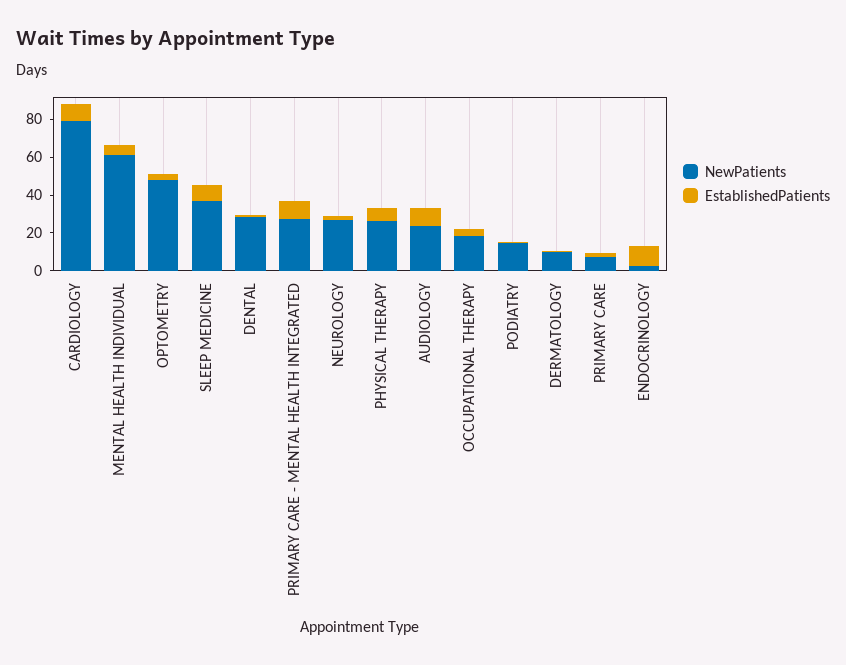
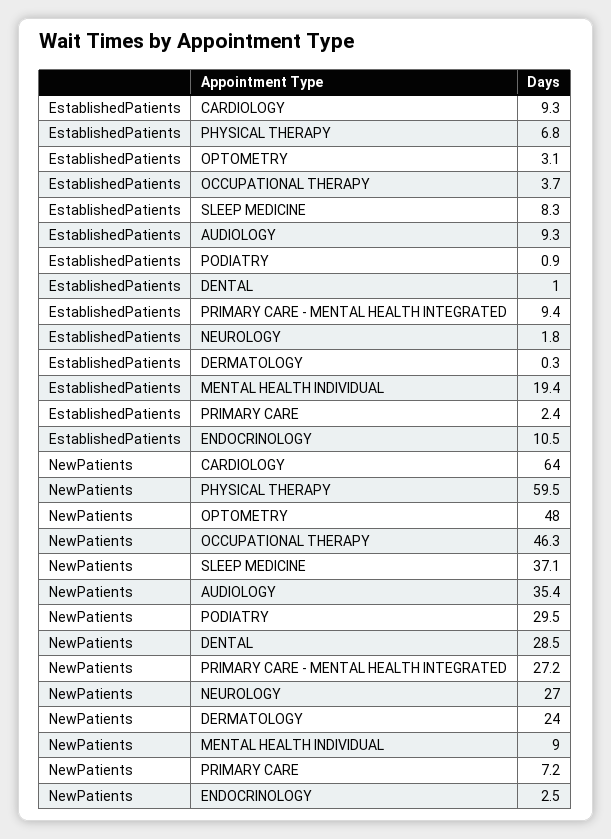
NewPatients, CARDIOLOGY: 80 -> 64
NewPatients, MENTAL HEALTH INDIVIDUAL: 60 -> 9
EstablishedPatients, MENTAL HEALTH INDIVIDUAL: 5 -> 19.4
NewPatients, PHYSICAL THERAPY: 25 -> 59.5
NewPatients, AUDIOLOGY: 25 -> 35.4
NewPatients, OCCUPATIONAL THERAPY: 20 -> 46.3
NewPatients, PODIATRY: 15 -> 29.5
NewPatients, DERMATOLOGY: 10 -> 24

